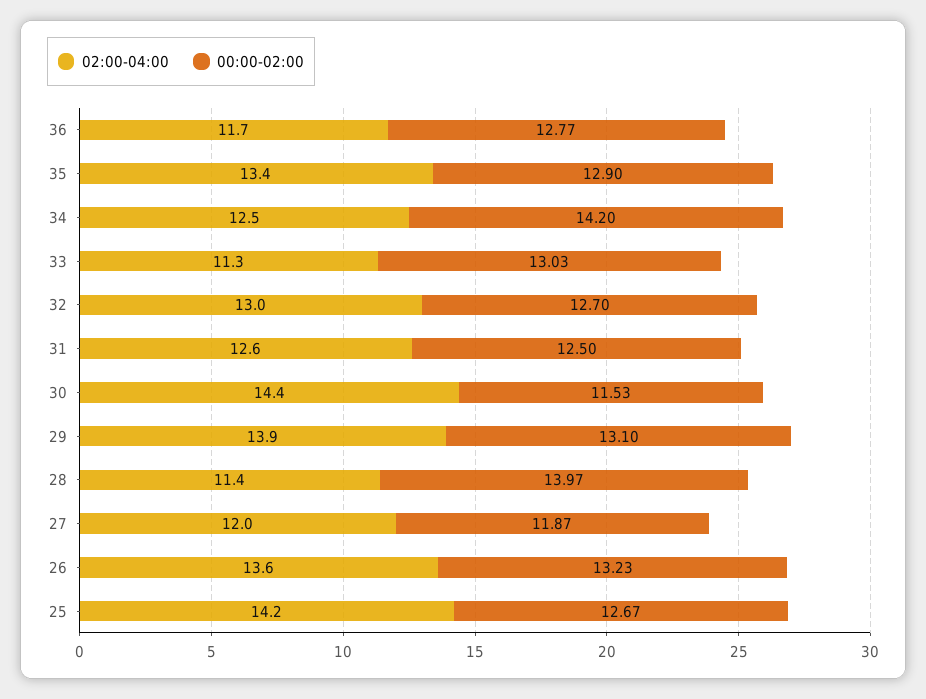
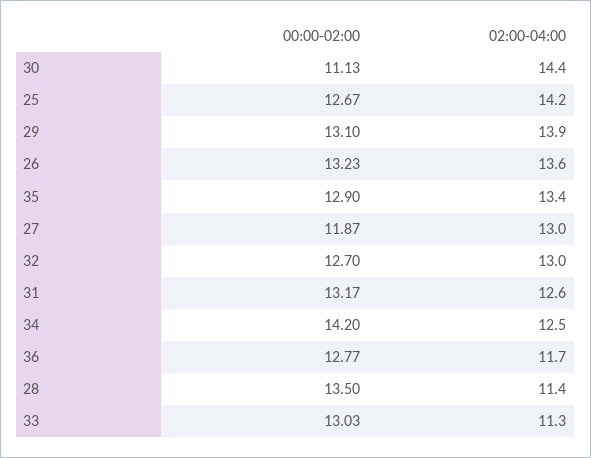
00:00-02:00, 31: 12.5 -> 13.17
00:00-02:00, 30: 11.53 -> 11.13
00:00-02:00, 28: 13.97 -> 13.5
02:00-04:00, 27: 12 -> 13

